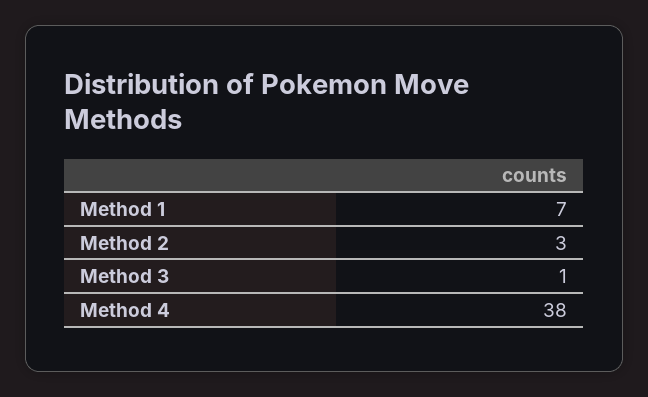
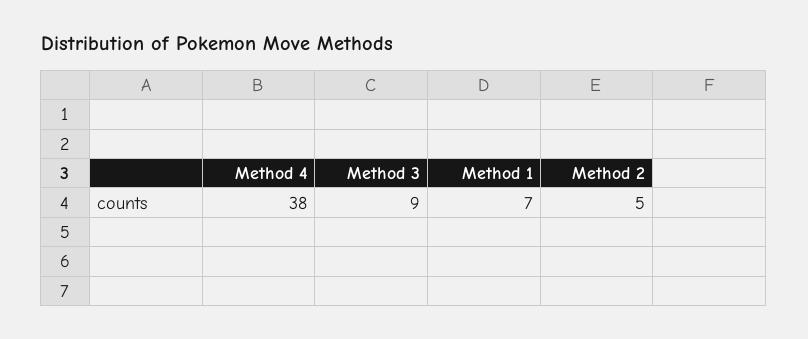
Method 2: 3 -> 5
Method 3: 1 -> 9

